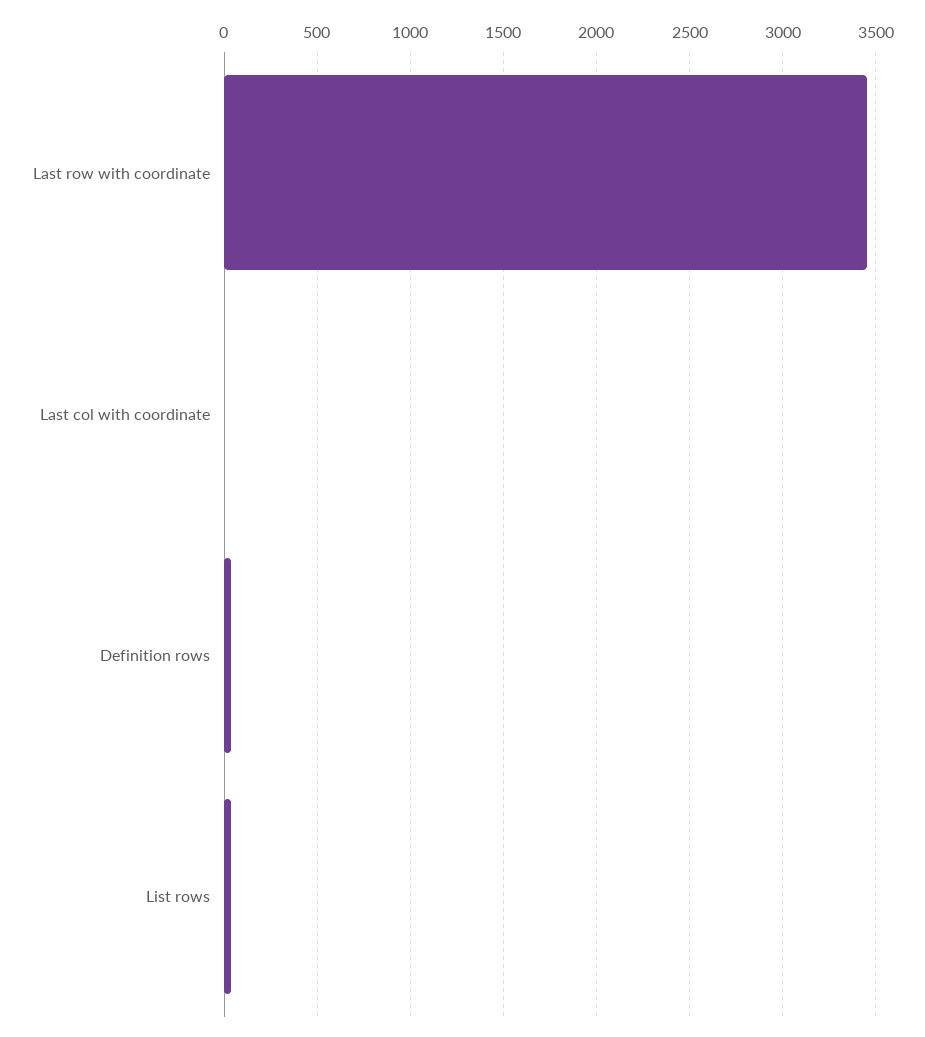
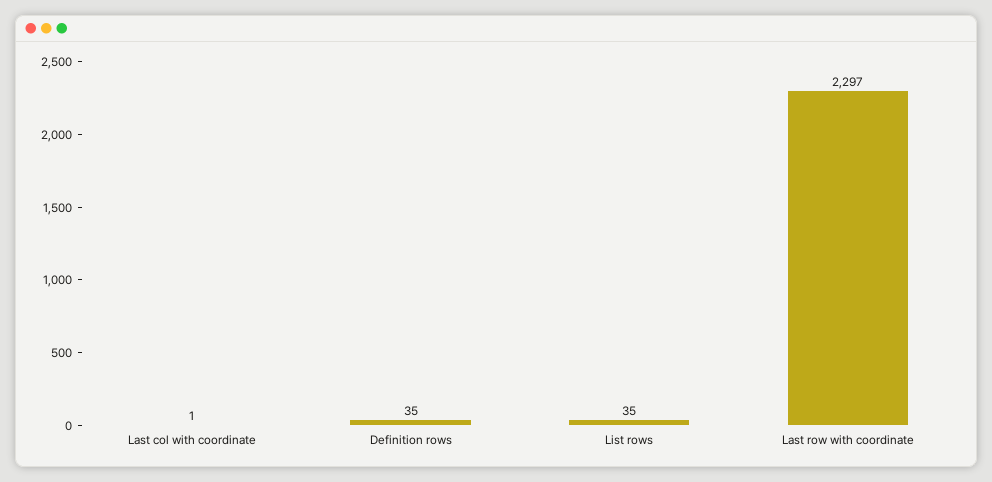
Last row with coordinate: 3450 -> 2297

